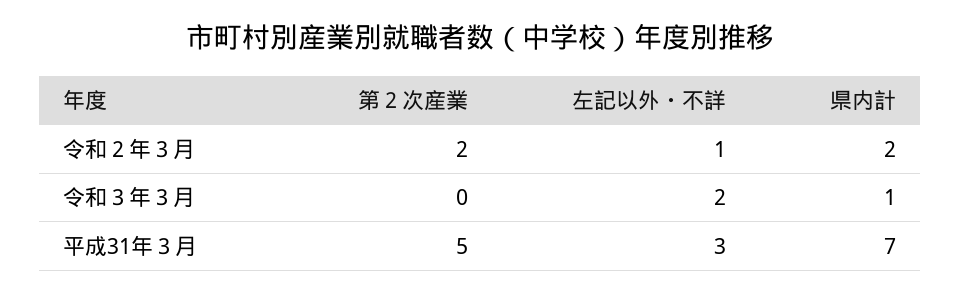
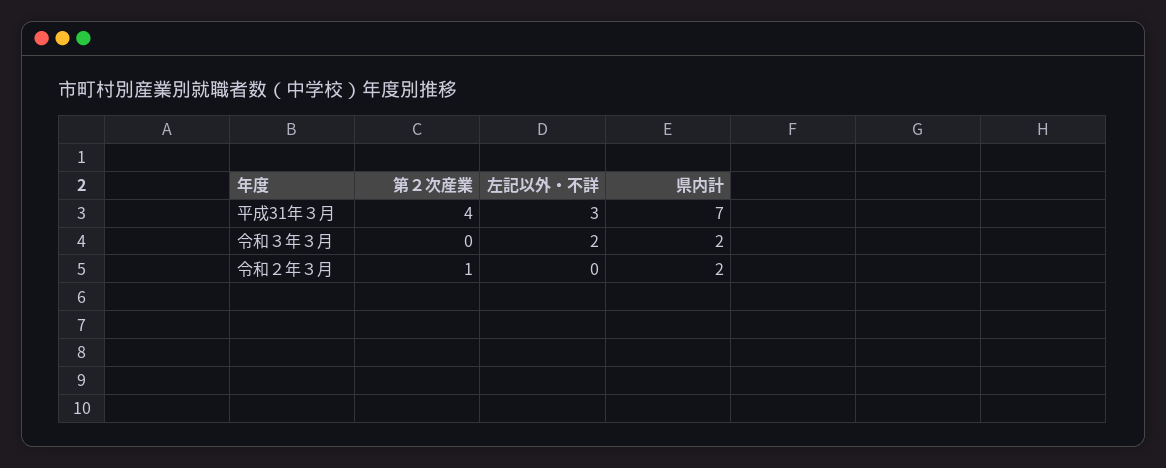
第２次産業, 令和２年３月: 2 -> 1
左記以外・不詳, 令和２年３月: 1 -> 0
県内計, 令和３年３月: 1 -> 2
第２次産業, 平成31年３月: 5 -> 4

